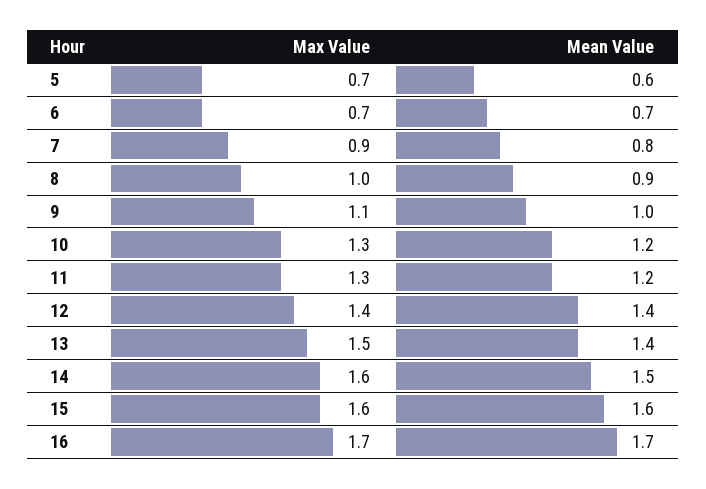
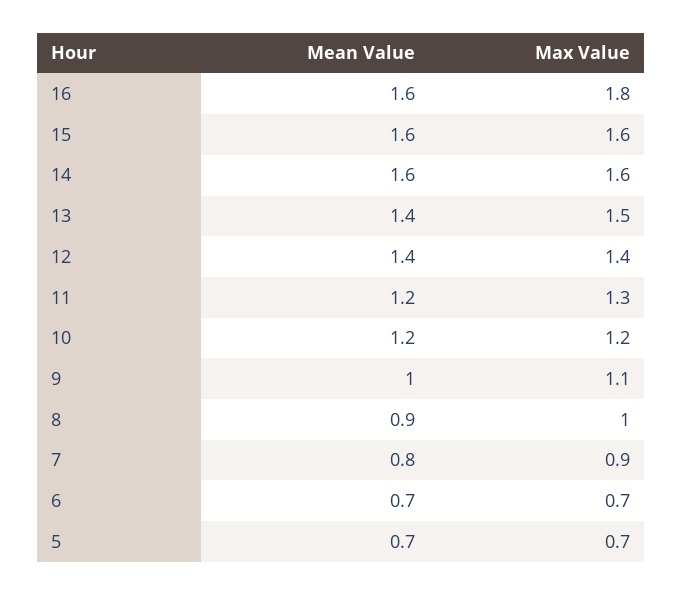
Mean Value, 5: 0.6 -> 0.7
Max Value, 10: 1.3 -> 1.2
Mean Value, 14: 1.5 -> 1.6
Max Value, 16: 1.7 -> 1.8
Mean Value, 16: 1.7 -> 1.6

